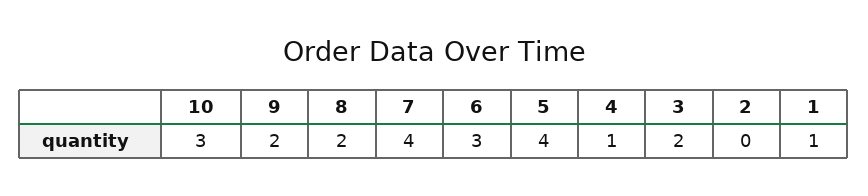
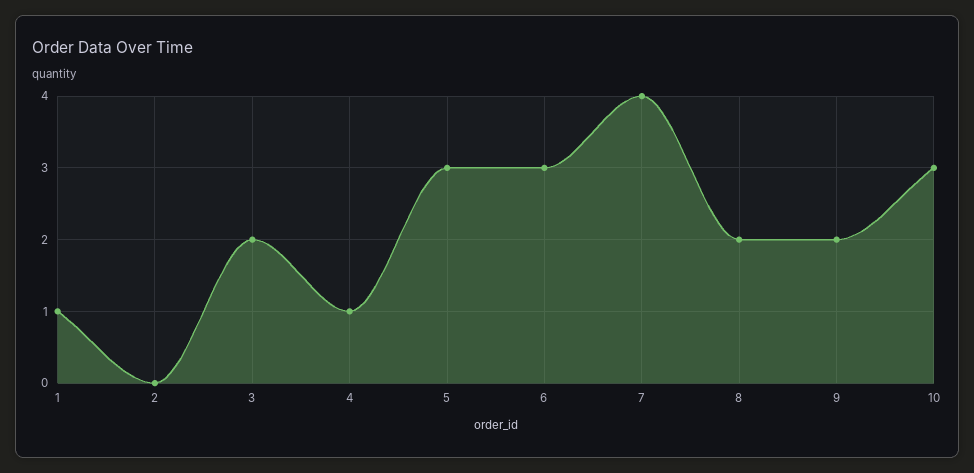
5: 4 -> 3

